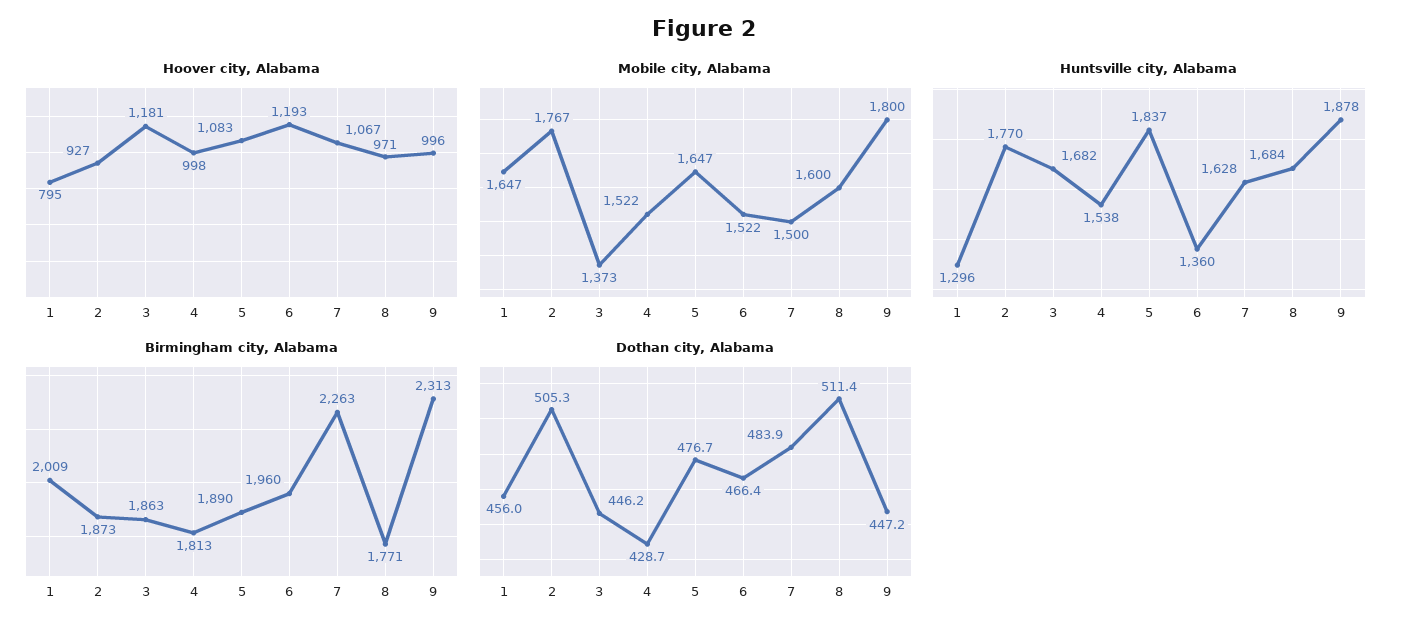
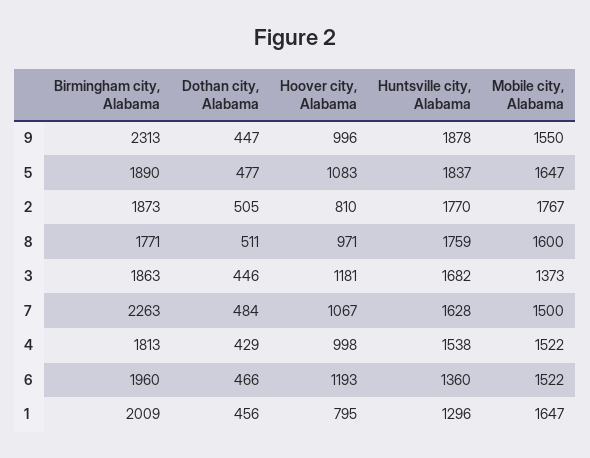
Hoover city, Alabama, 2: 927 -> 810
Mobile city, Alabama, 9: 1800 -> 1550
Huntsville city, Alabama, 8: 1684 -> 1759

